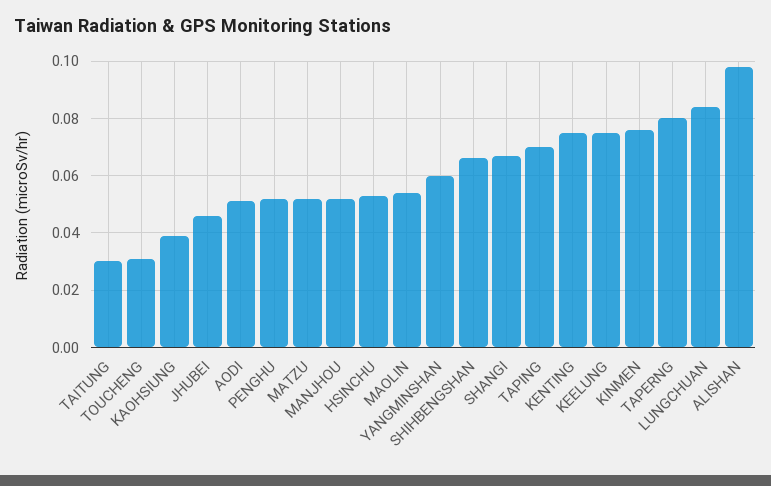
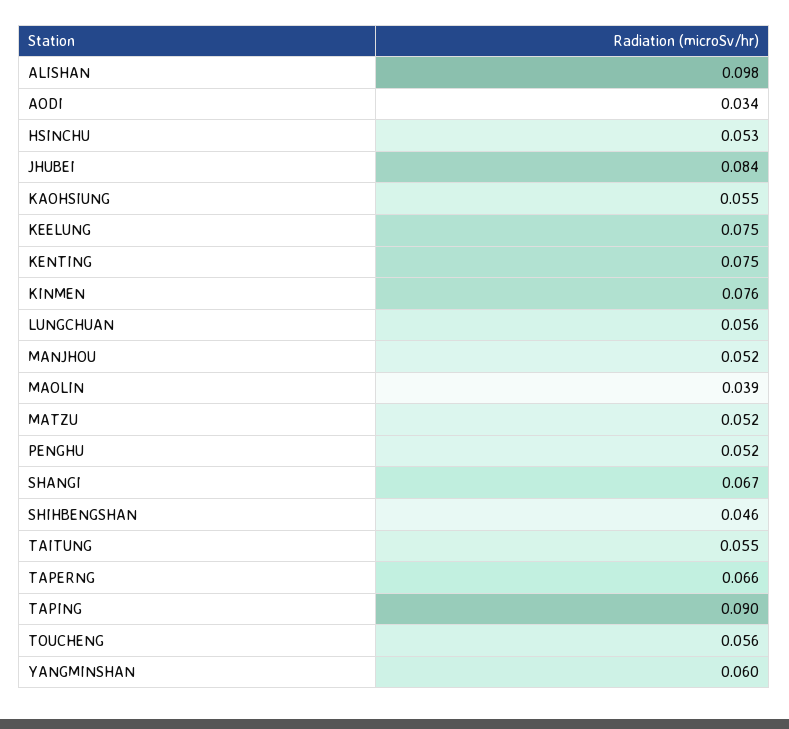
TAITUNG: 0.03 -> 0.055
TOUCHENG: 0.03 -> 0.056
KAOHSIUNG: 0.04 -> 0.055
JHUBEI: 0.045 -> 0.084
AODI: 0.05 -> 0.034
MAOLIN: 0.055 -> 0.039
SHIHBENGSHAN: 0.065 -> 0.046
TAPING: 0.07 -> 0.09
TAPERNG: 0.08 -> 0.066
LUNGCHUAN: 0.085 -> 0.056

